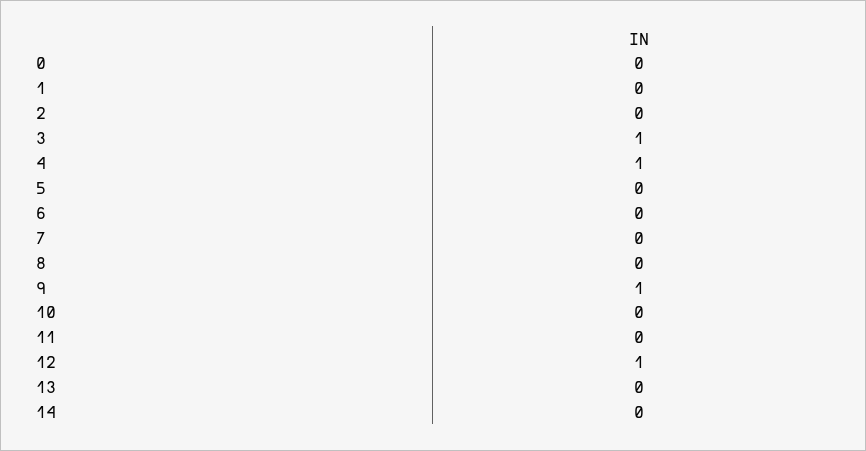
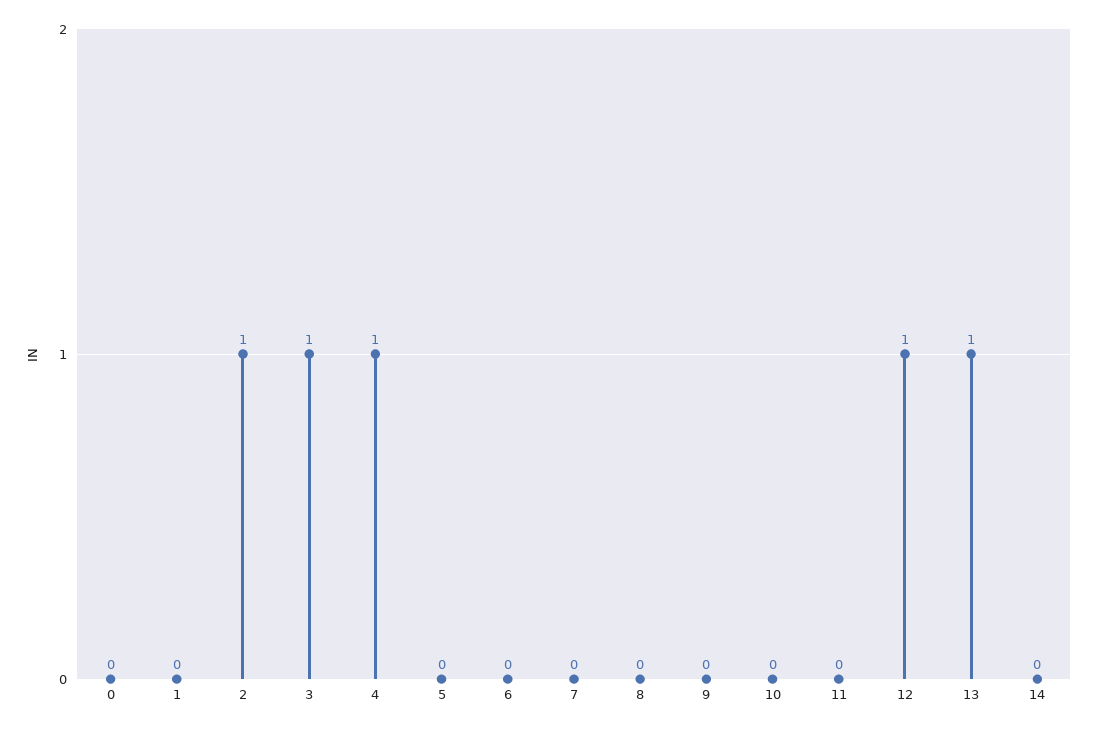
2: 0 -> 1
9: 1 -> 0
13: 0 -> 1

